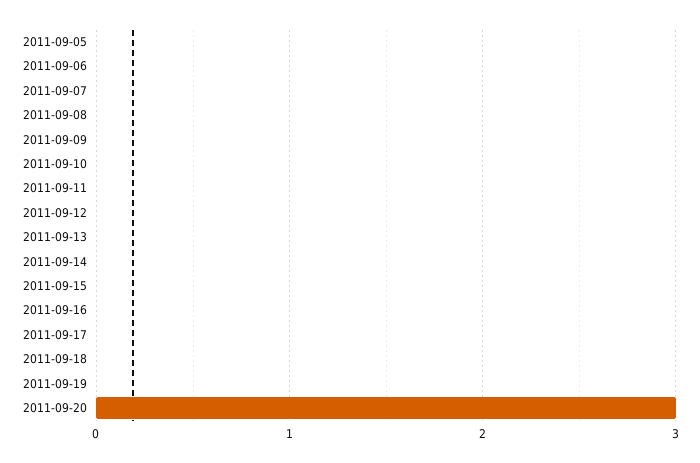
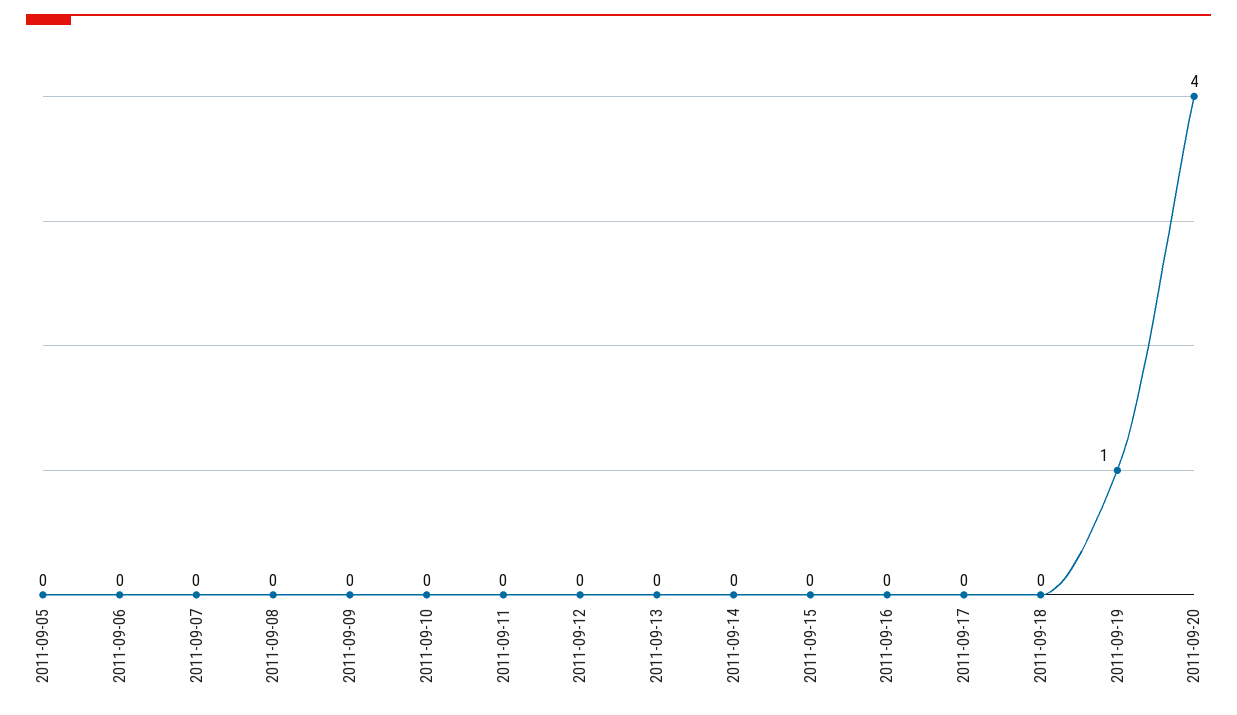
2011-09-19: 0 -> 1
2011-09-20: 3 -> 4

